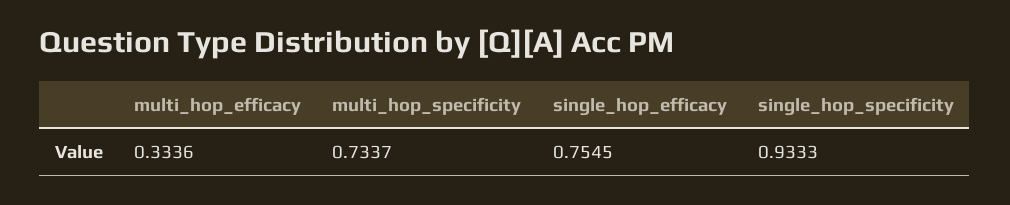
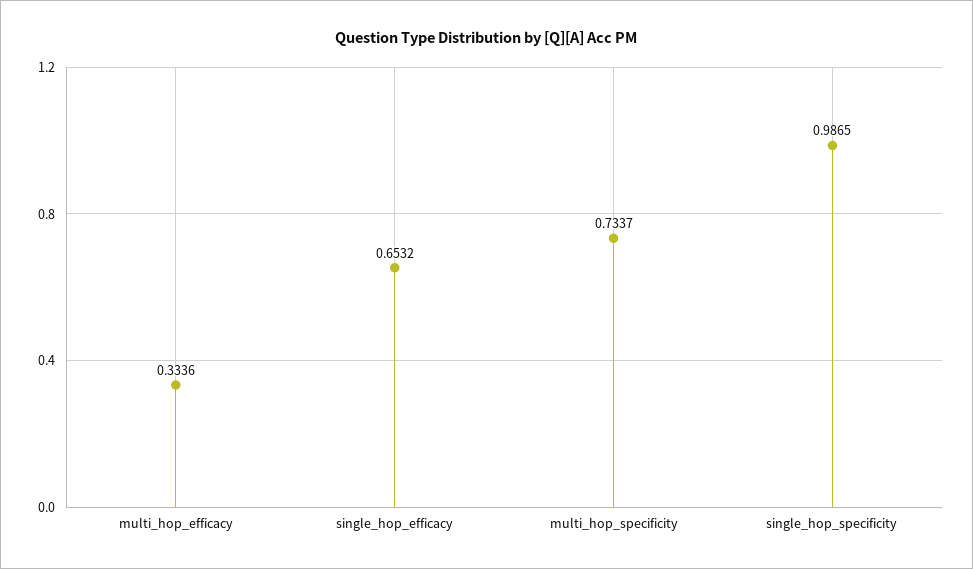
single_hop_efficacy: 0.7545 -> 0.6532
single_hop_specificity: 0.9333 -> 0.9865

